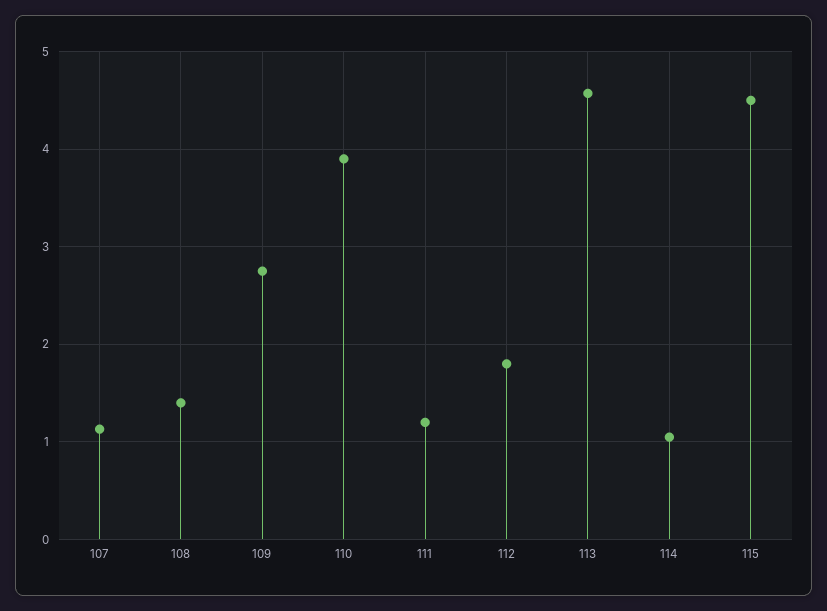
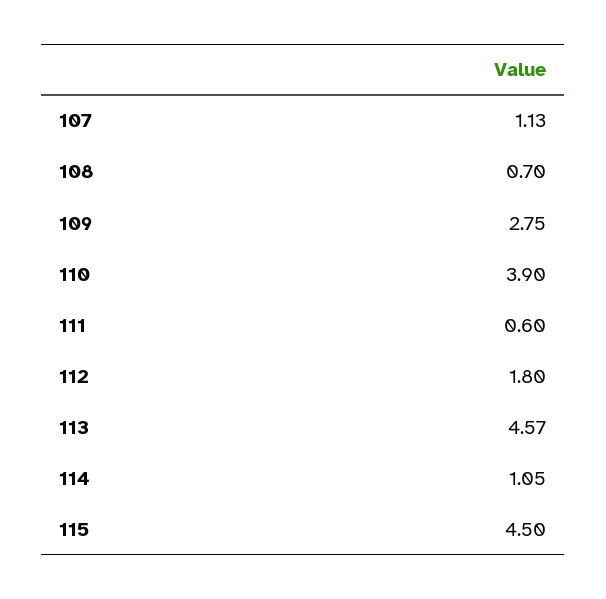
108: 1.4 -> 0.7
111: 1.2 -> 0.6

